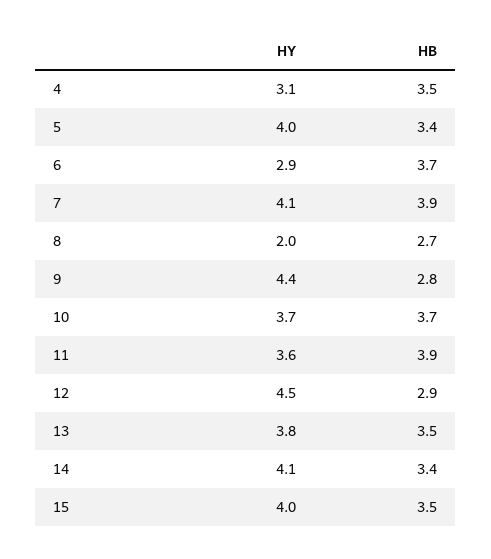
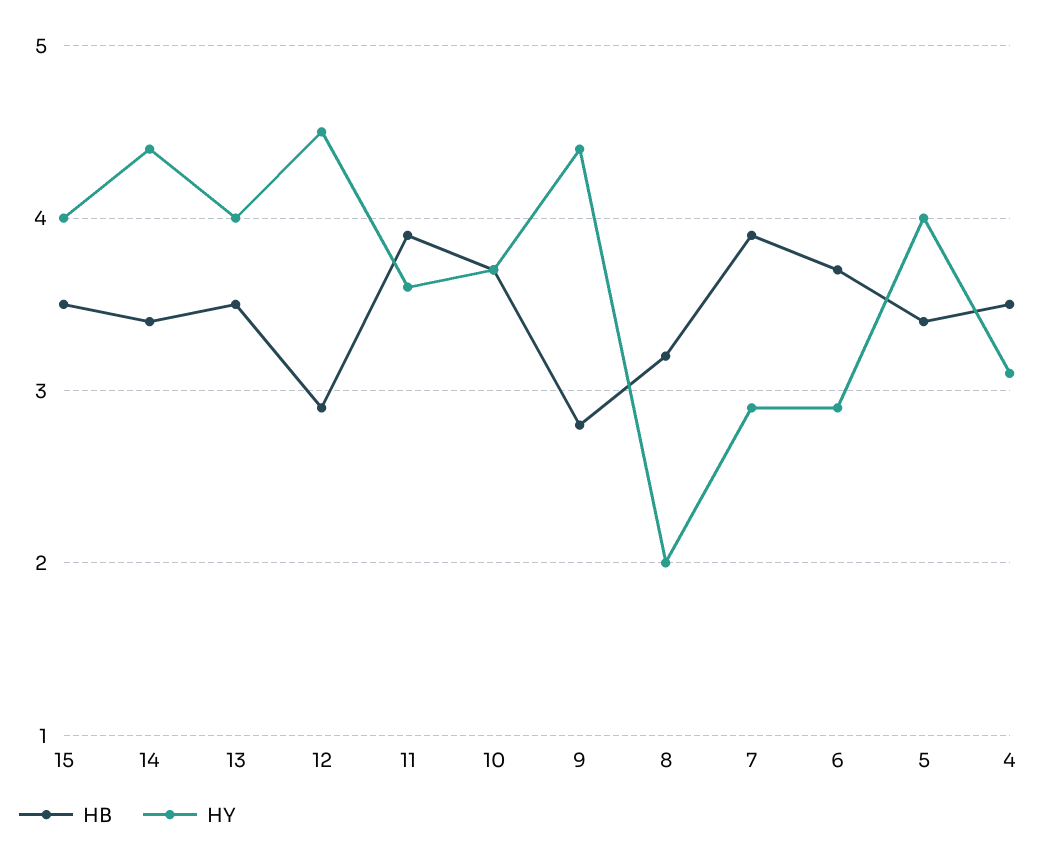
HY, 7: 4.1 -> 2.9
HB, 8: 2.7 -> 3.2
HY, 13: 3.8 -> 4
HY, 14: 4.1 -> 4.4

